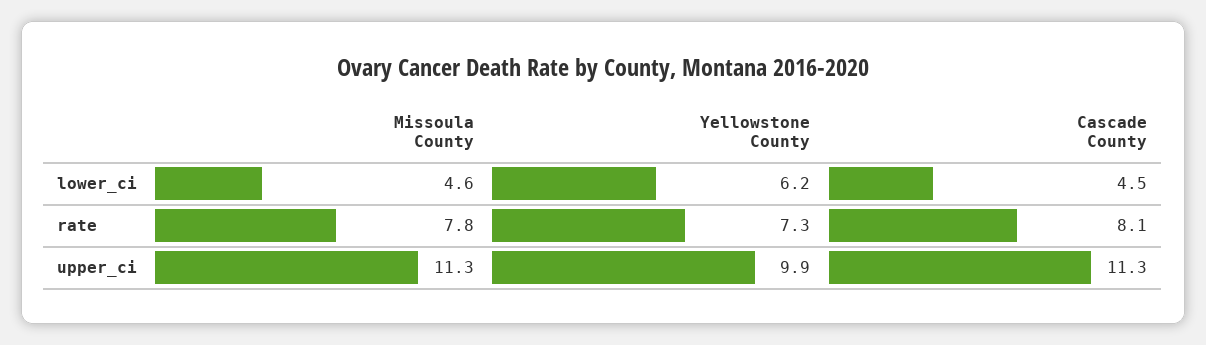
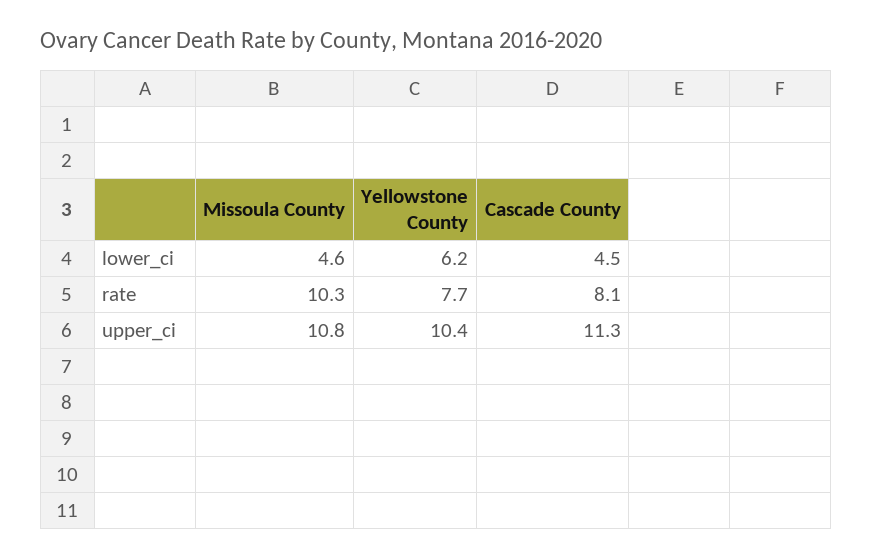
Missoula County, rate: 7.8 -> 10.3
Yellowstone County, rate: 7.3 -> 7.7
Missoula County, upper_ci: 11.3 -> 10.8
Yellowstone County, upper_ci: 9.9 -> 10.4

